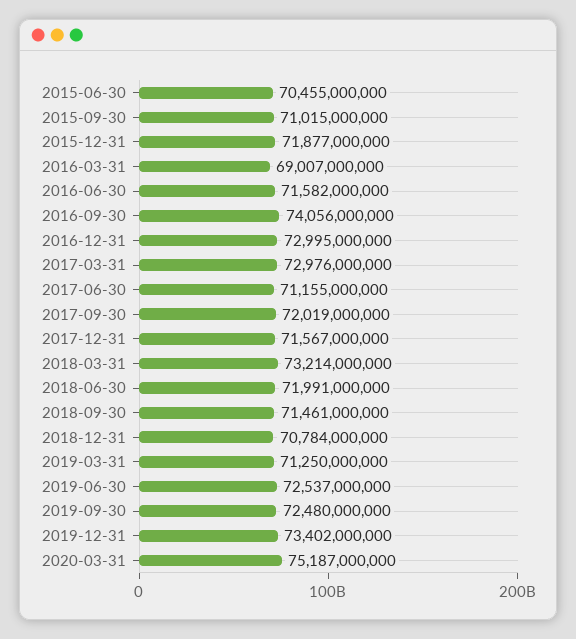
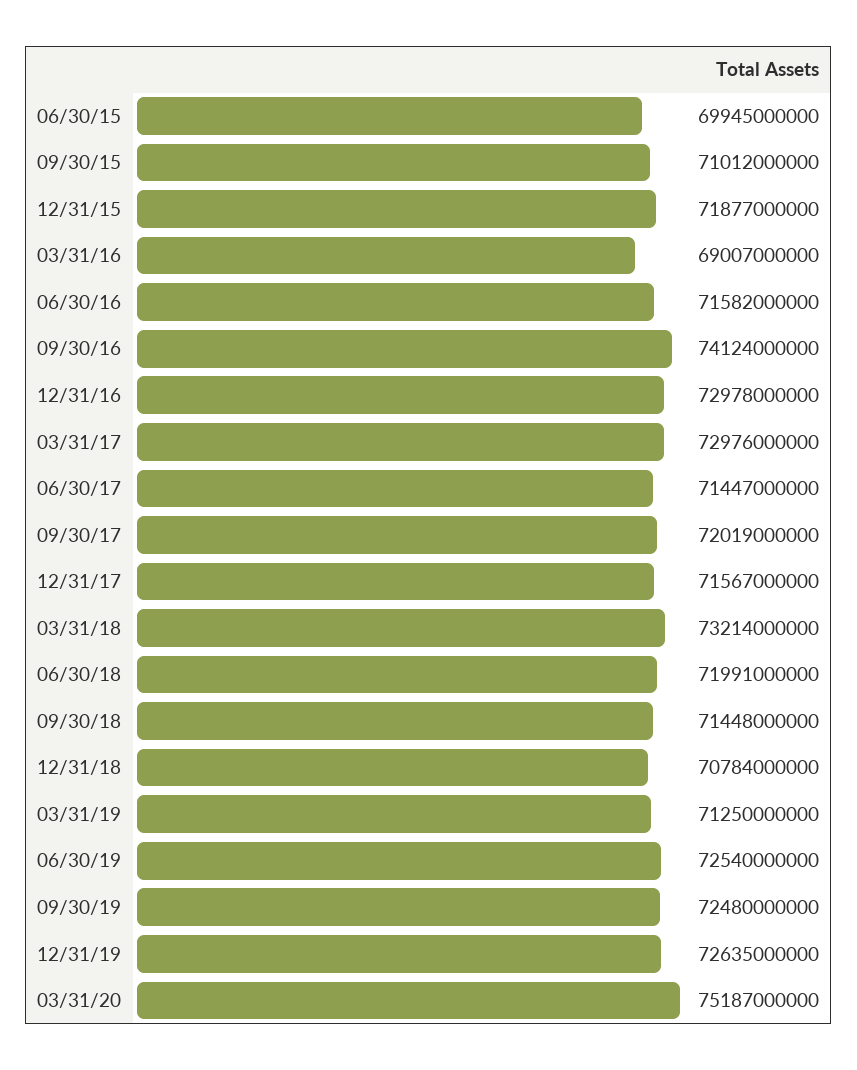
2015-06-30: 70455000000 -> 69945000000
2015-09-30: 71015000000 -> 71012000000
2016-09-30: 74056000000 -> 74124000000
2016-12-31: 72995000000 -> 72978000000
2017-06-30: 71155000000 -> 71447000000
2018-09-30: 71461000000 -> 71448000000
2019-06-30: 72537000000 -> 72540000000
2019-12-31: 73402000000 -> 72635000000

